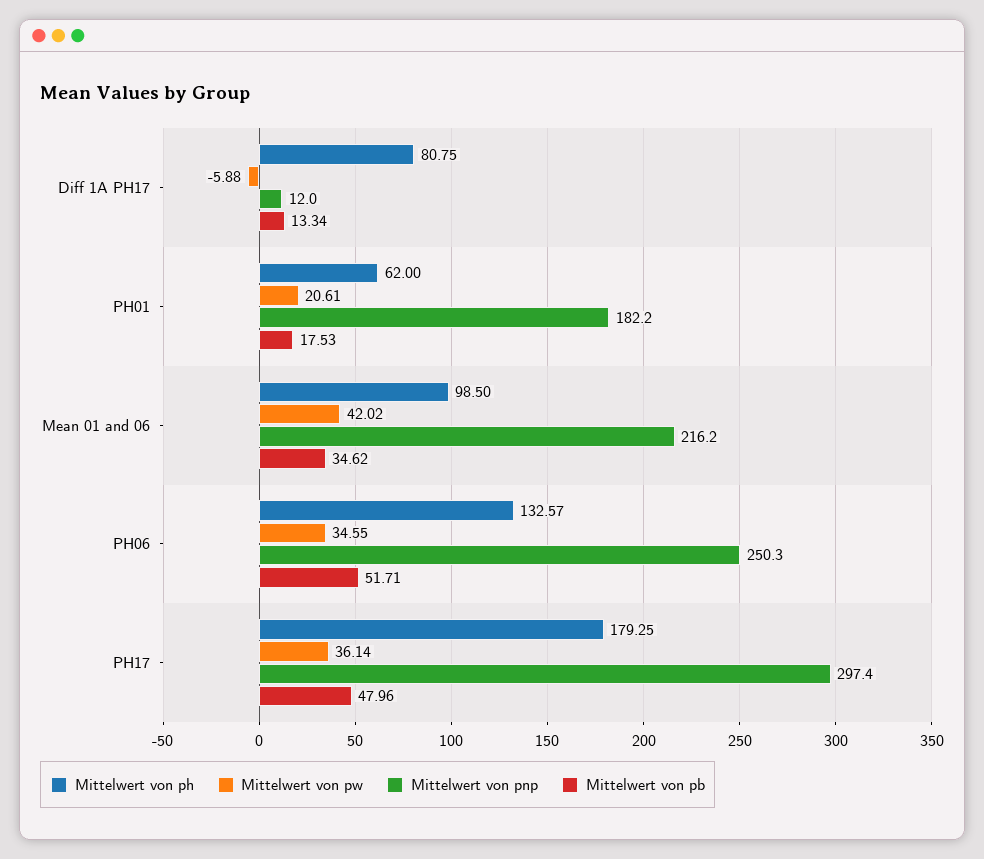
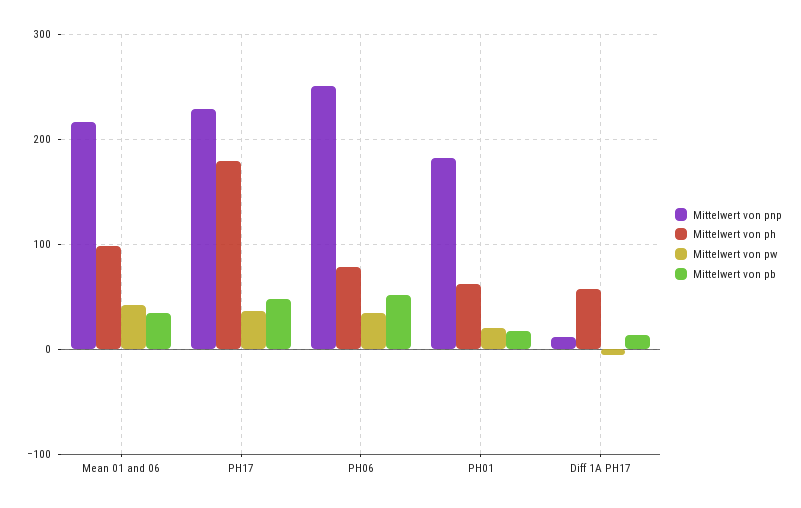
Mittelwert von ph, Diff 1A PH17: 80.75 -> 60
Mittelwert von ph, PH06: 132.57 -> 80
Mittelwert von pnp, PH17: 297.4 -> 230

